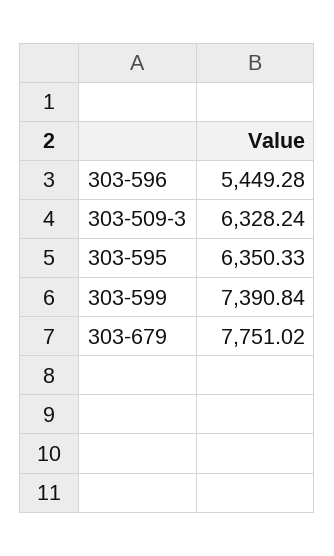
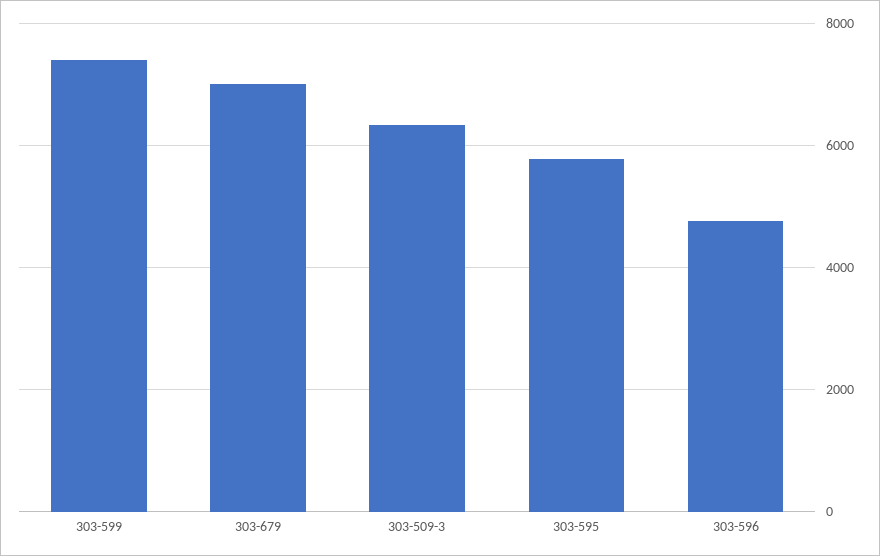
303-596: 5449.28 -> 4800
303-595: 6350.33 -> 5800
303-679: 7751.02 -> 7000

